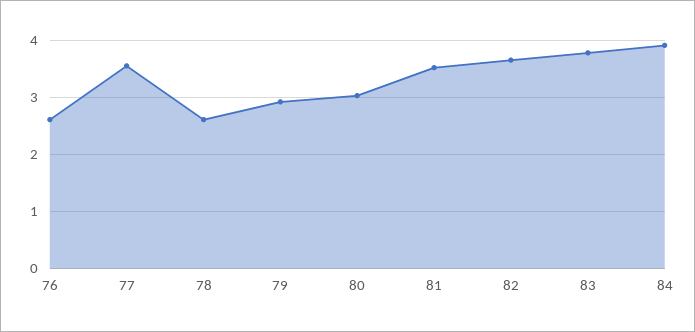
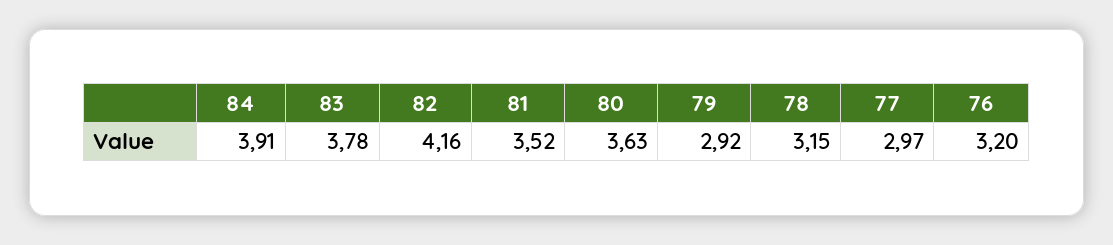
76: 2.6 -> 3.2
77: 3.6 -> 2.97
78: 2.6 -> 3.15
80: 3 -> 3.63
82: 3.6 -> 4.16

